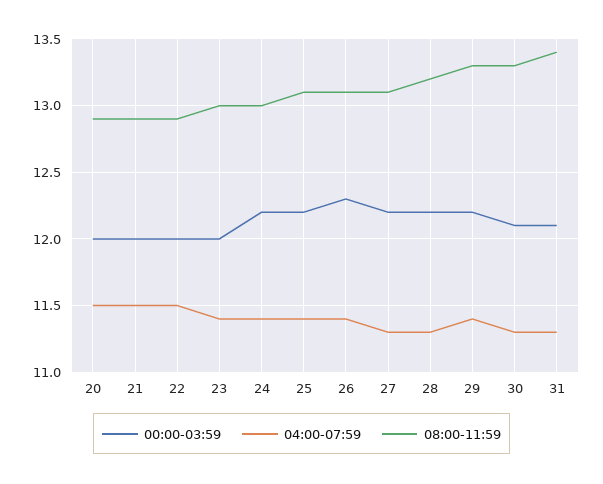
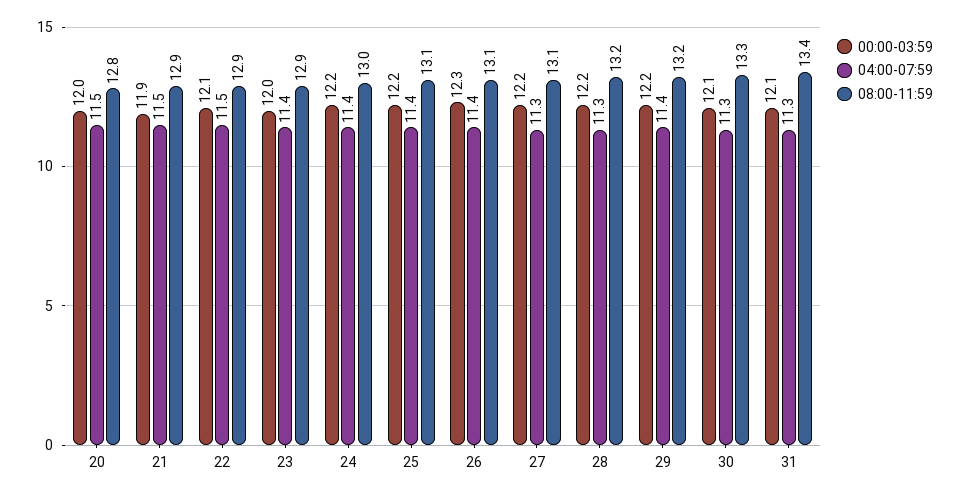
08:00-11:59, 20: 12.9 -> 12.8
00:00-03:59, 21: 12 -> 11.9
00:00-03:59, 22: 12 -> 12.1
08:00-11:59, 23: 13 -> 12.9
08:00-11:59, 29: 13.3 -> 13.2

